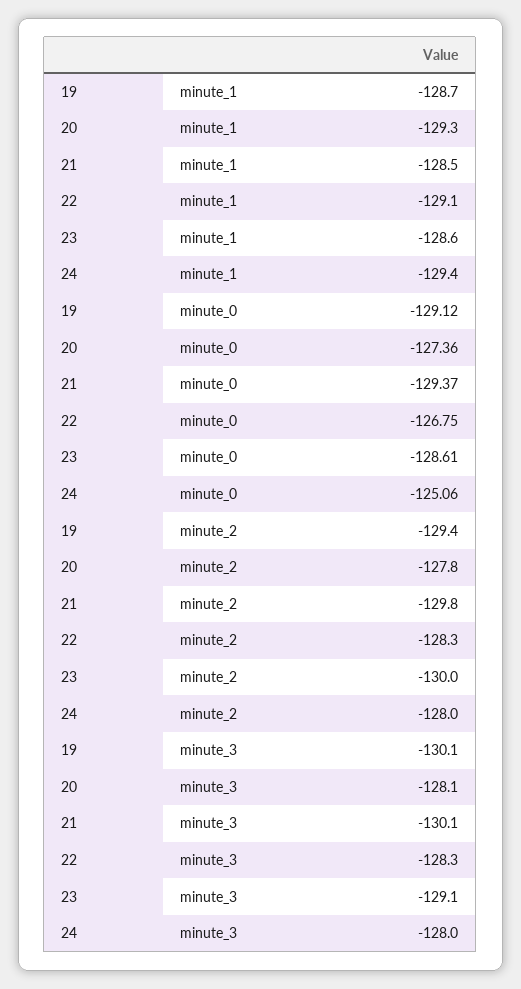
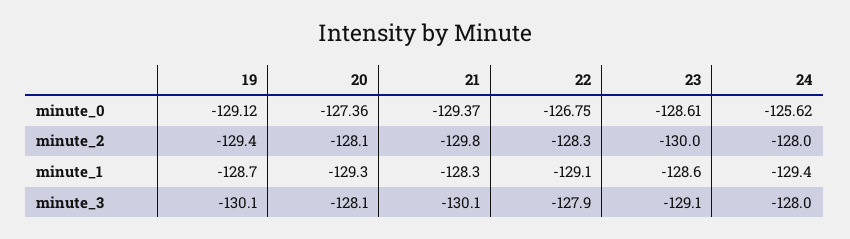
21, minute_1: -128.5 -> -128.3
24, minute_0: -125.06 -> -125.62
20, minute_2: -127.8 -> -128.1
22, minute_3: -128.3 -> -127.9

